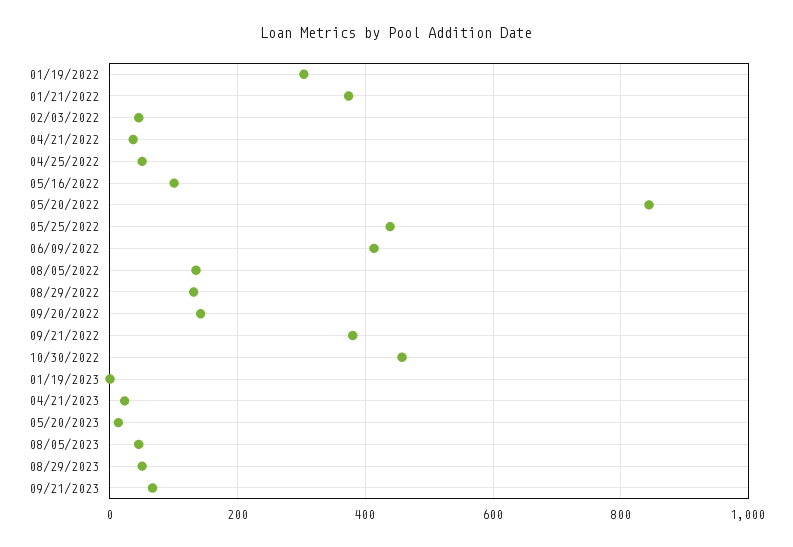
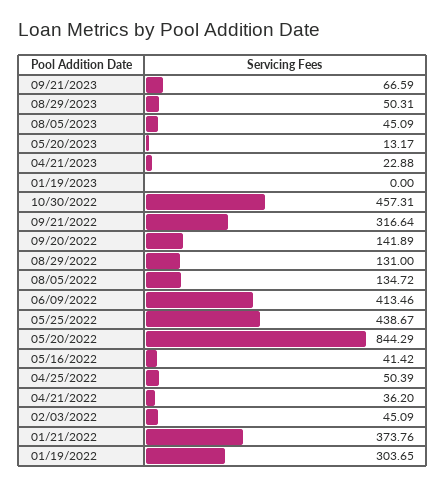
05/16/2022: 100 -> 41.42
09/21/2022: 380 -> 316.64

